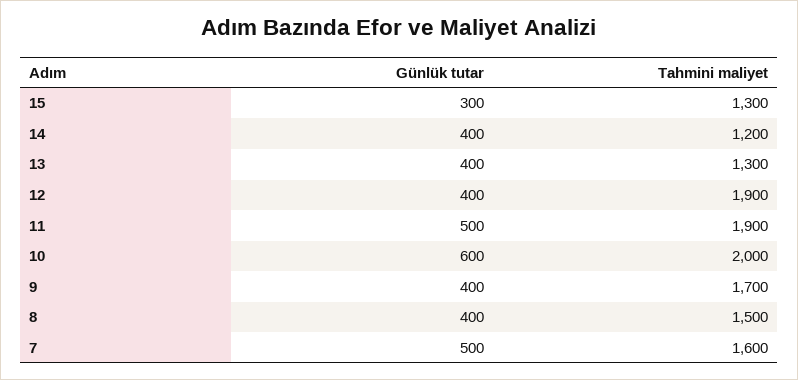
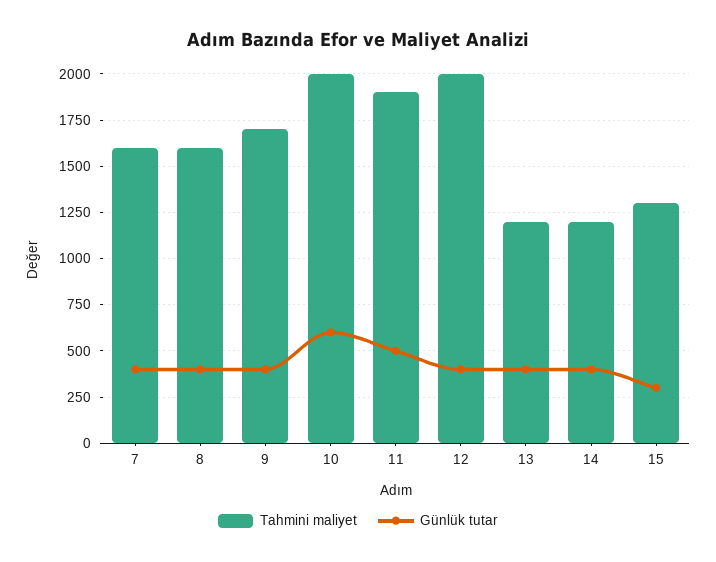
Tahmini maliyet, 13: 1300 -> 1200
Tahmini maliyet, 12: 1900 -> 2000
Tahmini maliyet, 8: 1500 -> 1600
Günlük tutar, 7: 500 -> 400

